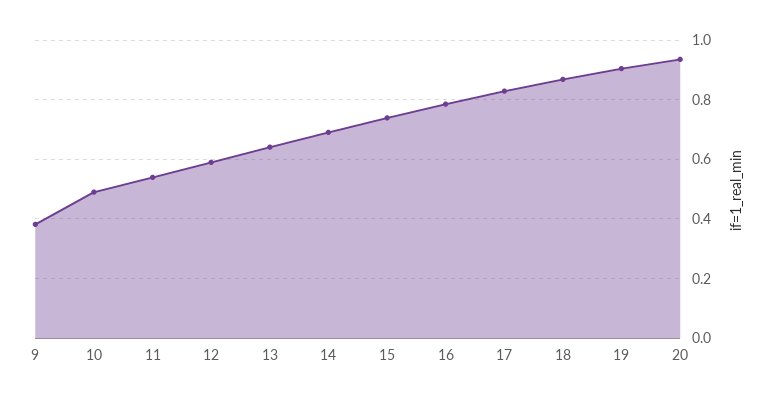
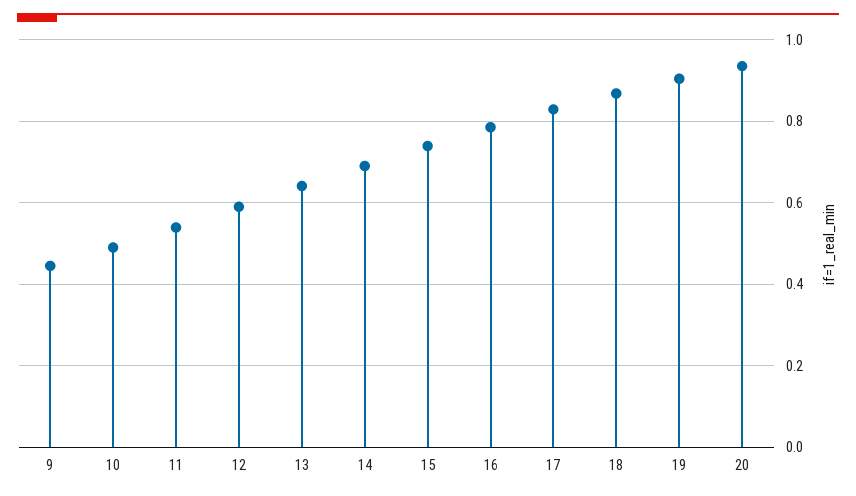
9: 0.375 -> 0.44

